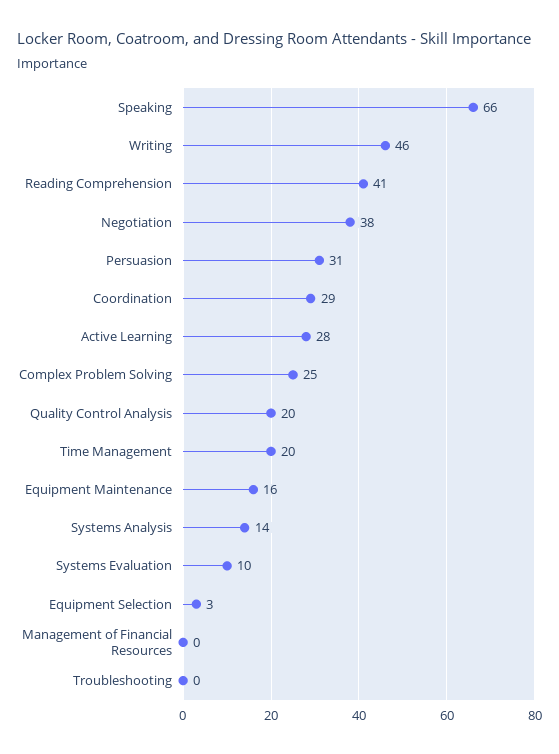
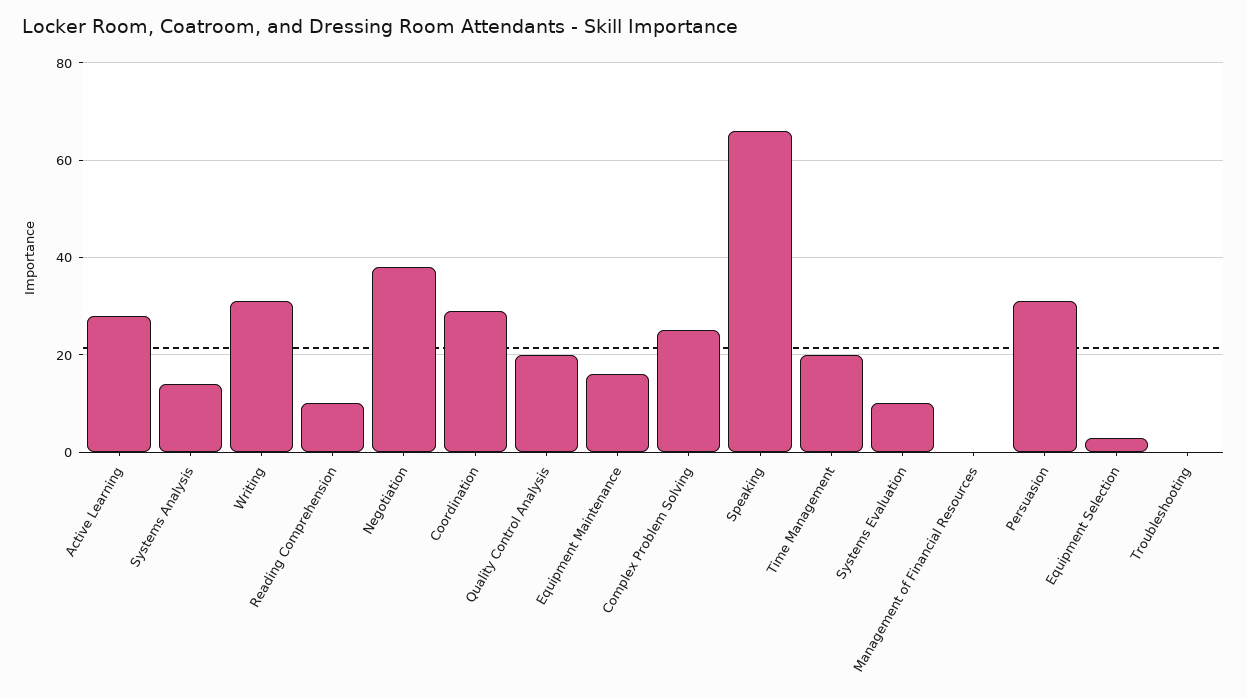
Writing: 46 -> 30
Reading Comprehension: 41 -> 10

